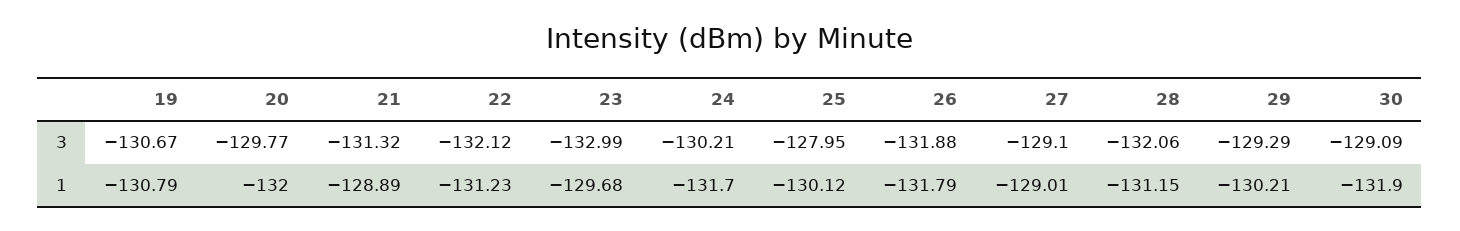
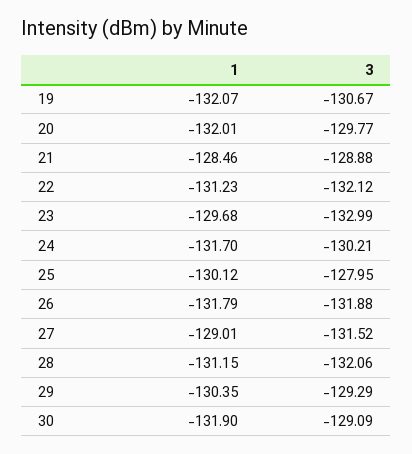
21, 3: -131.32 -> -128.88
27, 3: -129.1 -> -131.52
19, 1: -130.79 -> -132.07
20, 1: -132 -> -132.01
21, 1: -128.89 -> -128.46
29, 1: -130.21 -> -130.35

